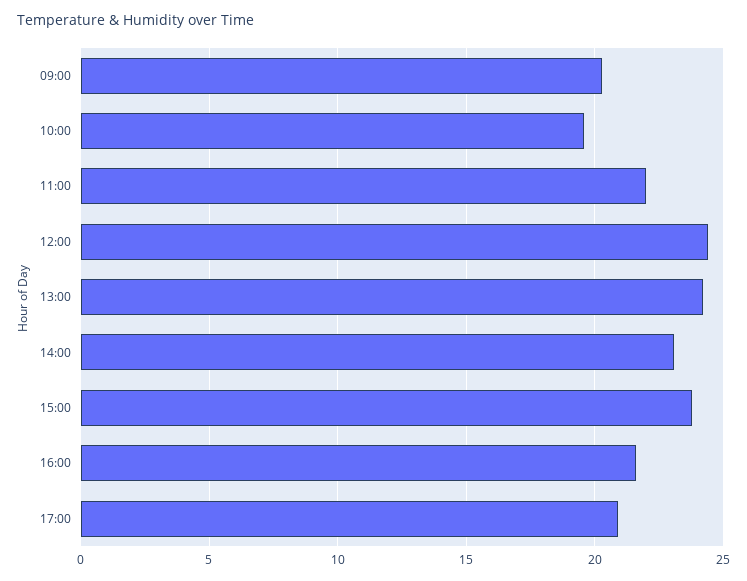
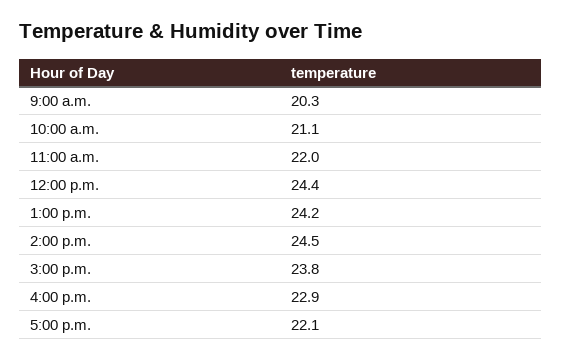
10:00: 19.5 -> 21.1
14:00: 23 -> 24.5
16:00: 21.5 -> 22.9
17:00: 21 -> 22.1

